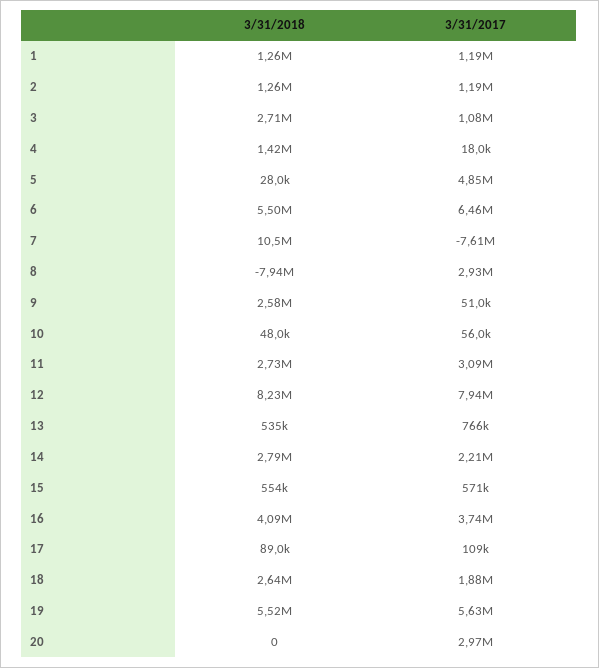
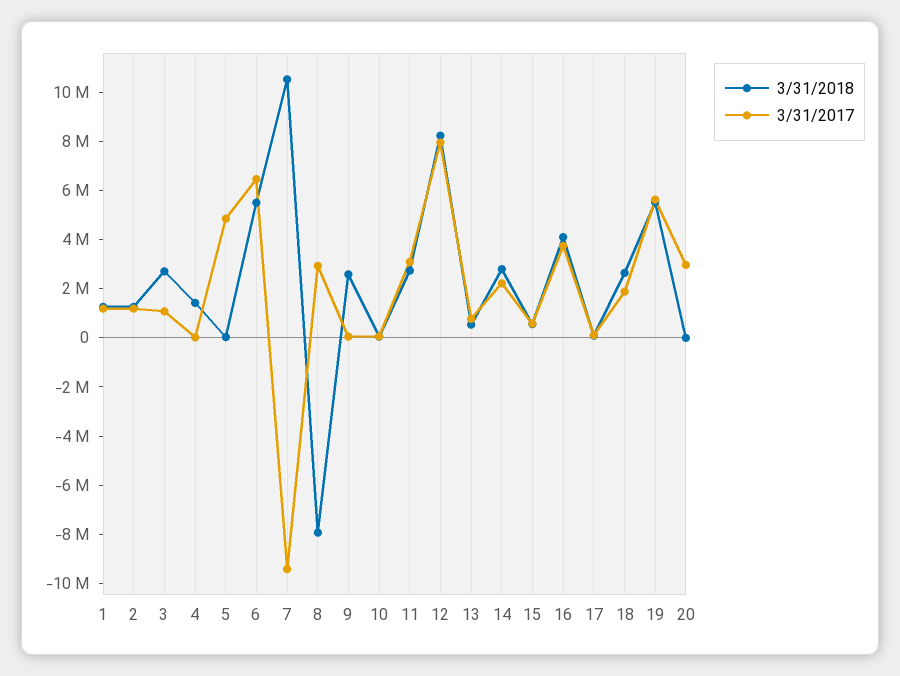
3/31/2017, 7: -7610000 -> -9500000

